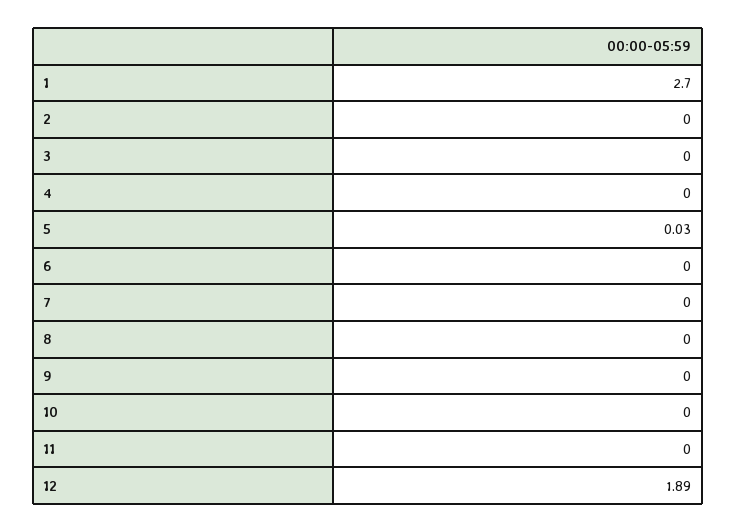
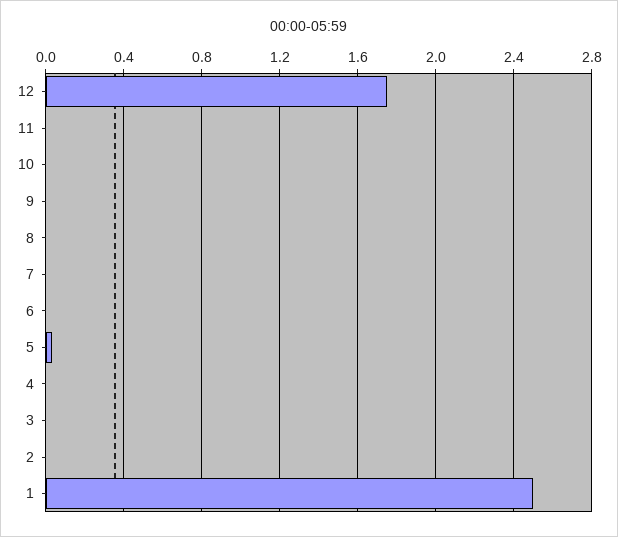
1: 2.7 -> 2.5
12: 1.89 -> 1.75

